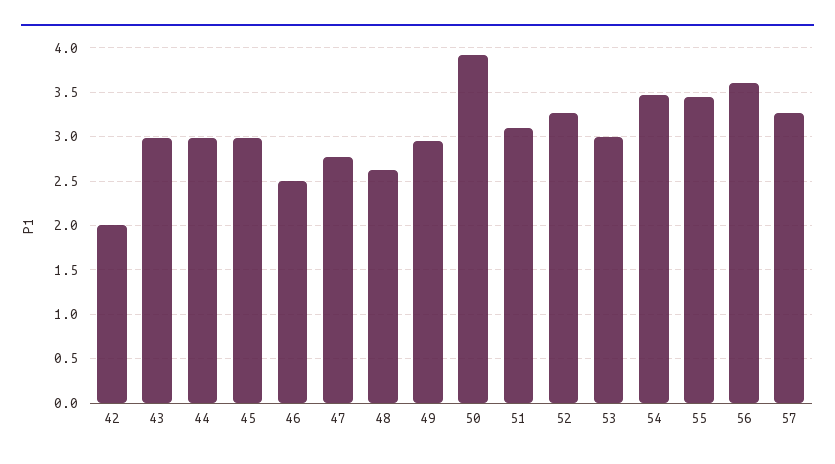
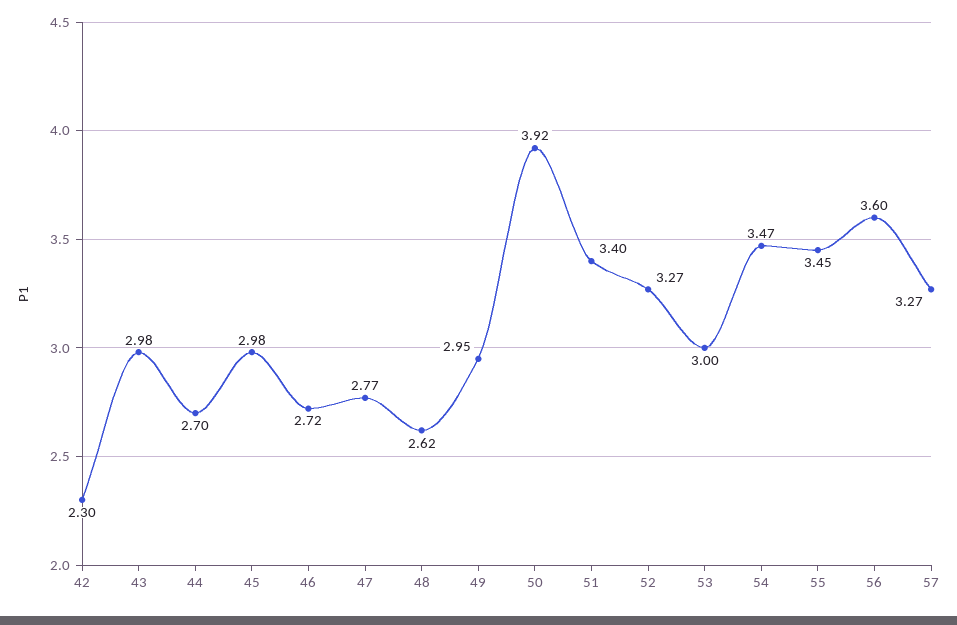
42: 2 -> 2.3
44: 3 -> 2.7
46: 2.5 -> 2.72
51: 3.1 -> 3.4

